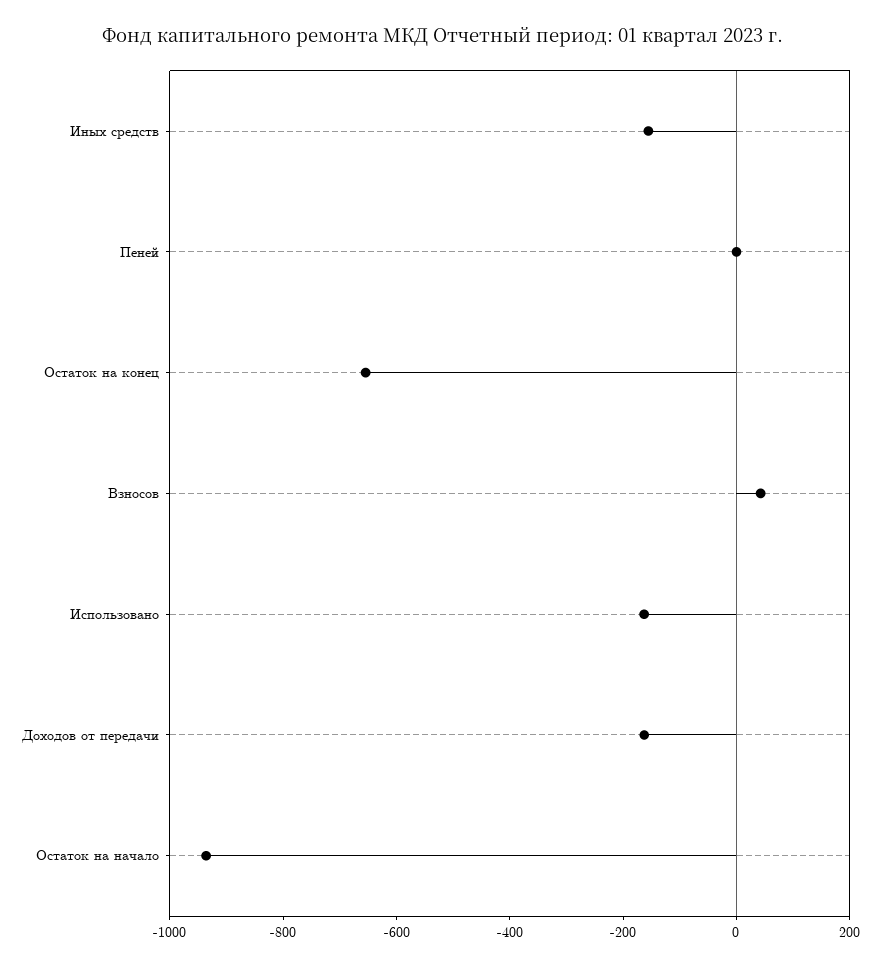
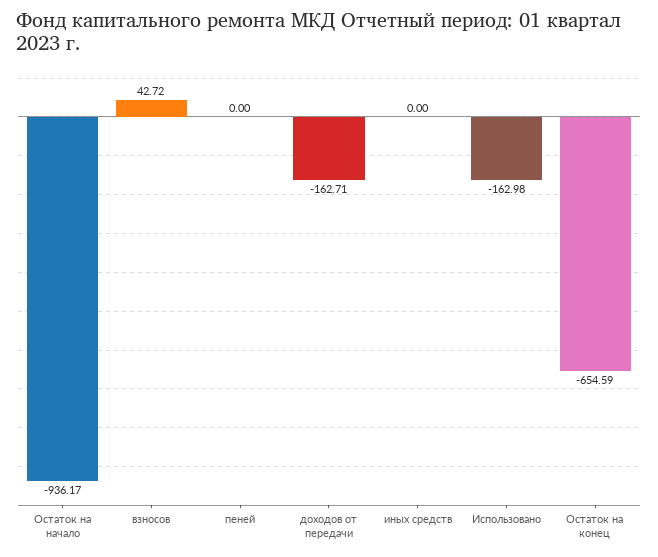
Иных средств: -150 -> 0

